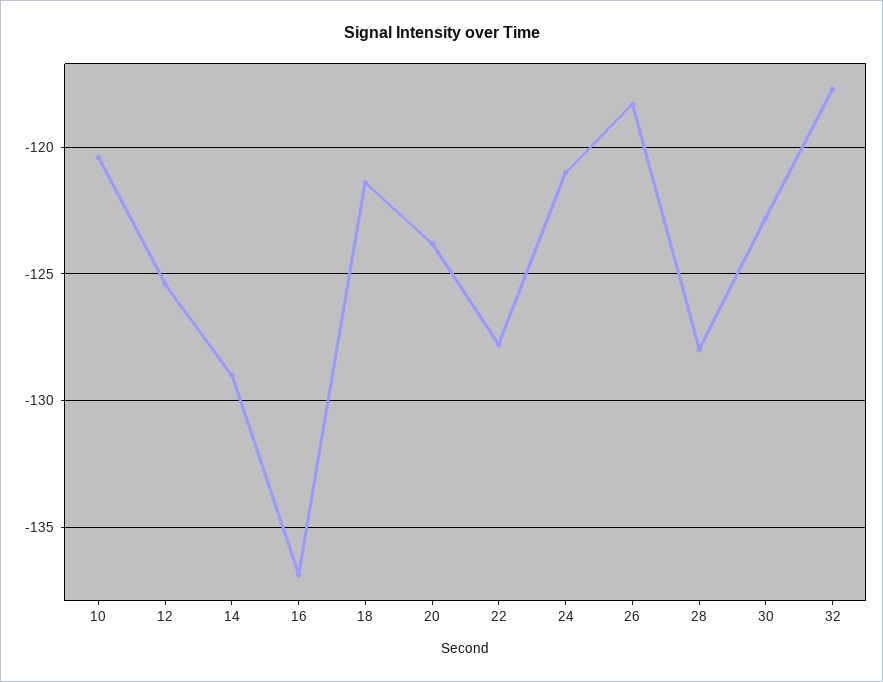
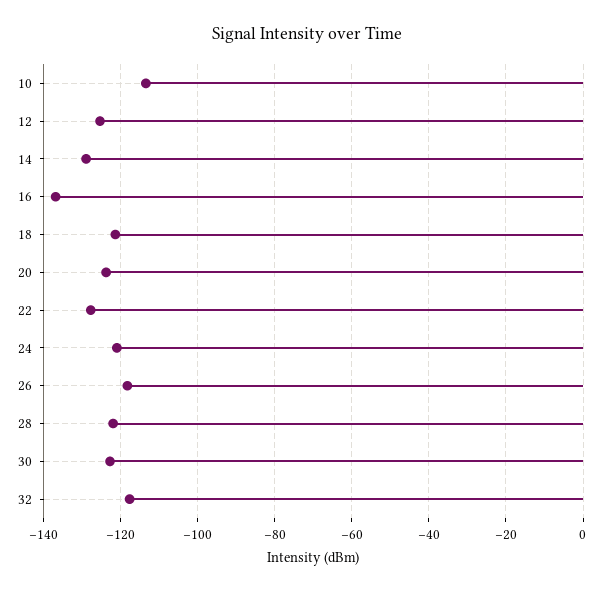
10: -120.5 -> -114
28: -128 -> -122

